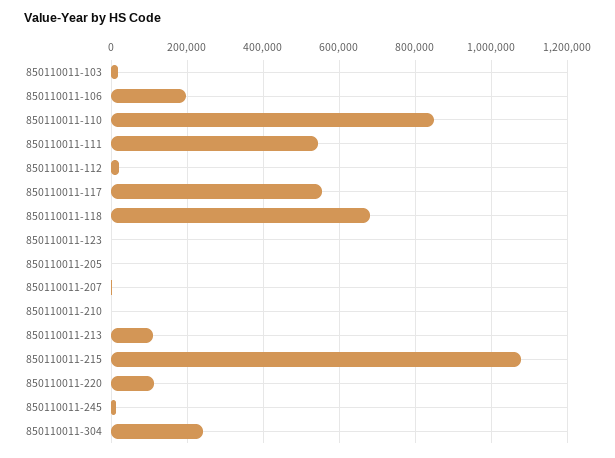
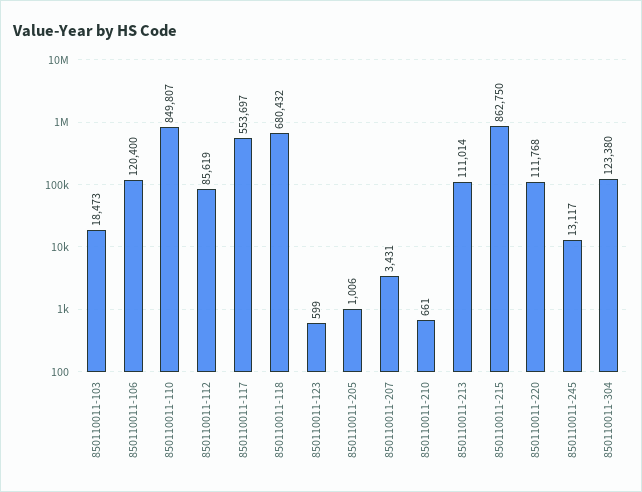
850110011-106: 200000 -> 120400
850110011-111: 540000 -> none
850110011-112: 20000 -> 85619
850110011-215: 1080000 -> 862750
850110011-304: 240000 -> 123380

